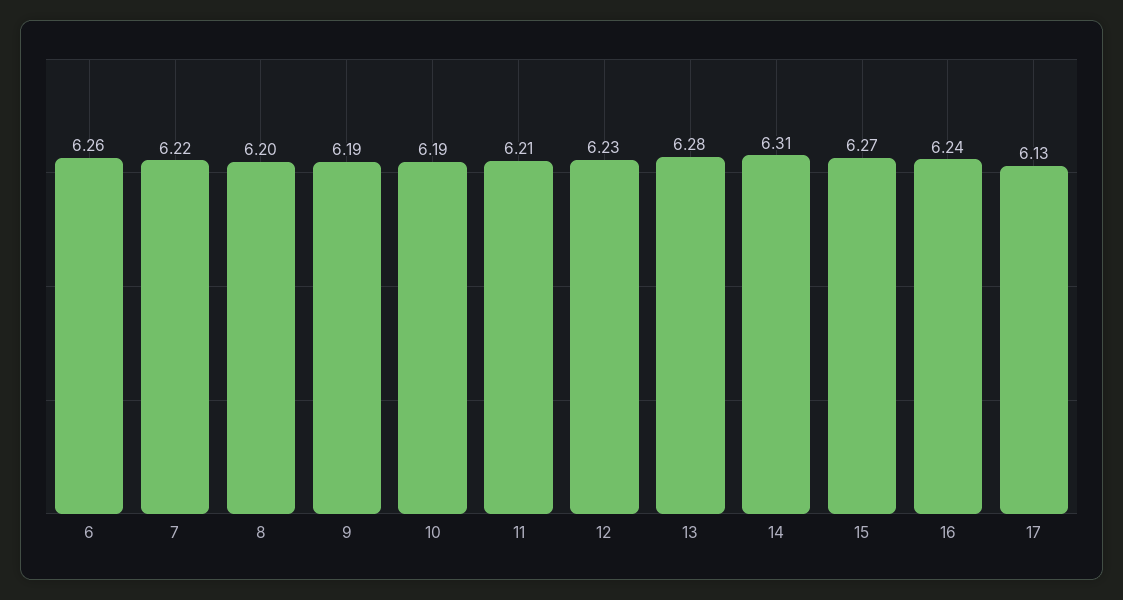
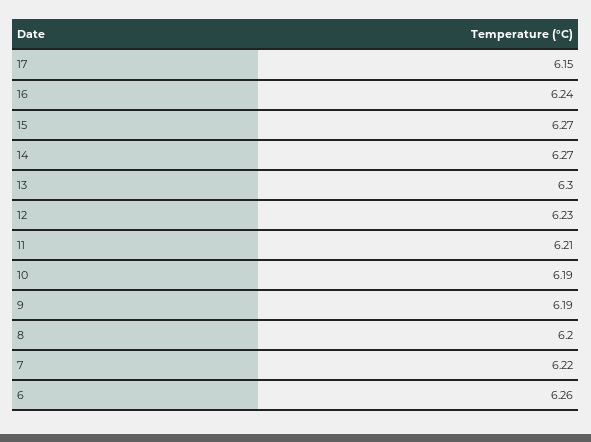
13: 6.28 -> 6.3
14: 6.31 -> 6.27
17: 6.13 -> 6.15

